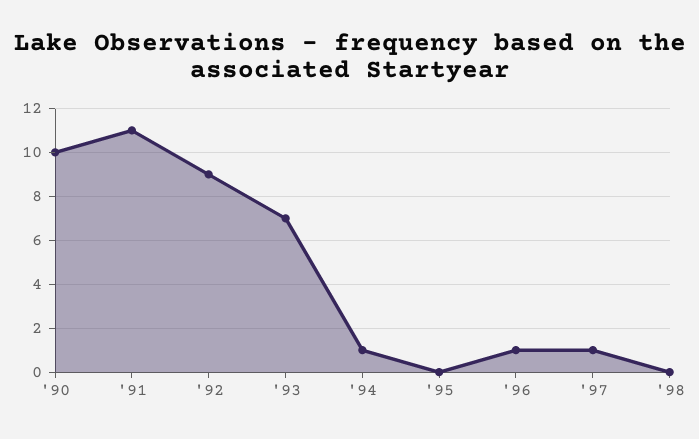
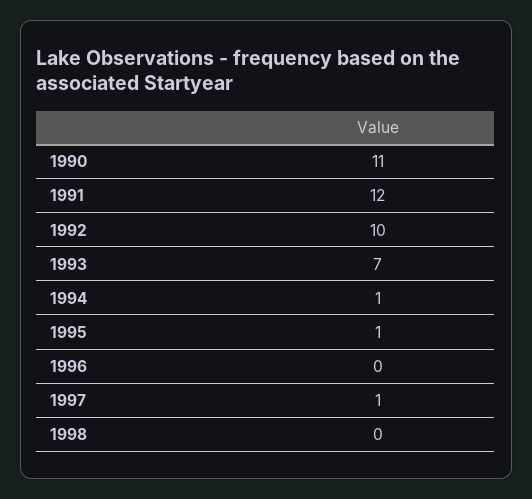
'90: 10 -> 11
'91: 11 -> 12
'92: 9 -> 10
'95: 0 -> 1
'96: 1 -> 0

